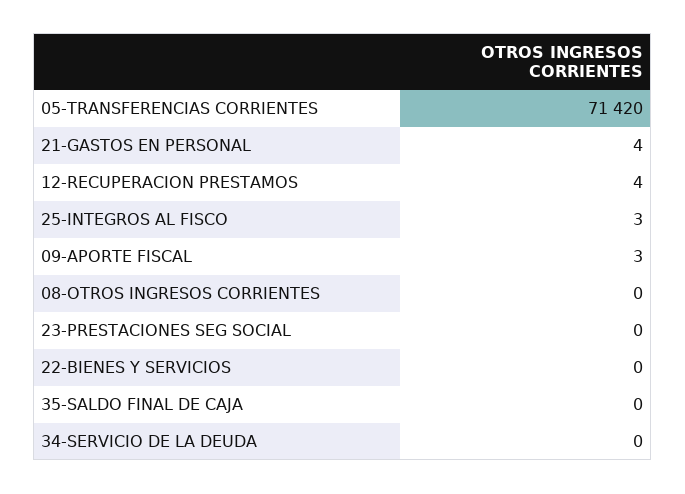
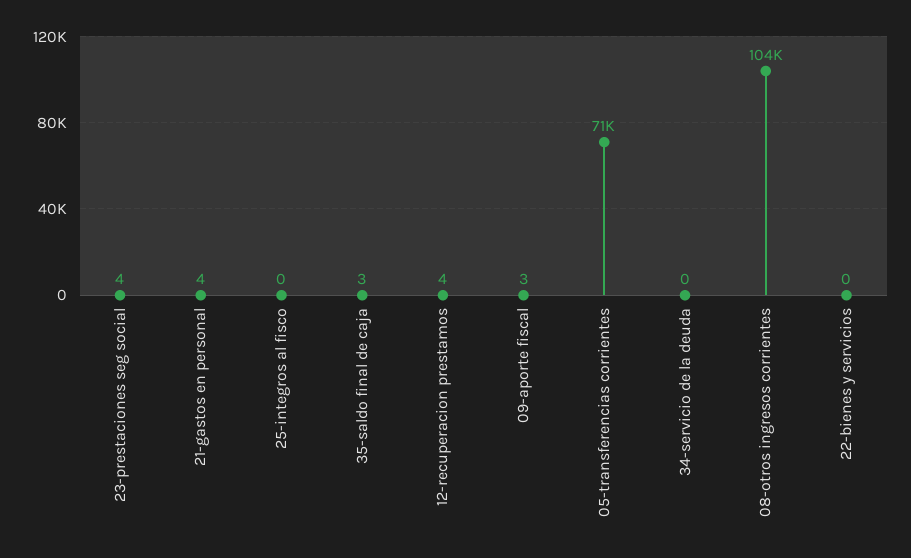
25-INTEGROS AL FISCO: 3 -> 0
08-OTROS INGRESOS CORRIENTES: 0 -> 104000
23-PRESTACIONES SEG SOCIAL: 0 -> 4
35-SALDO FINAL DE CAJA: 0 -> 3

